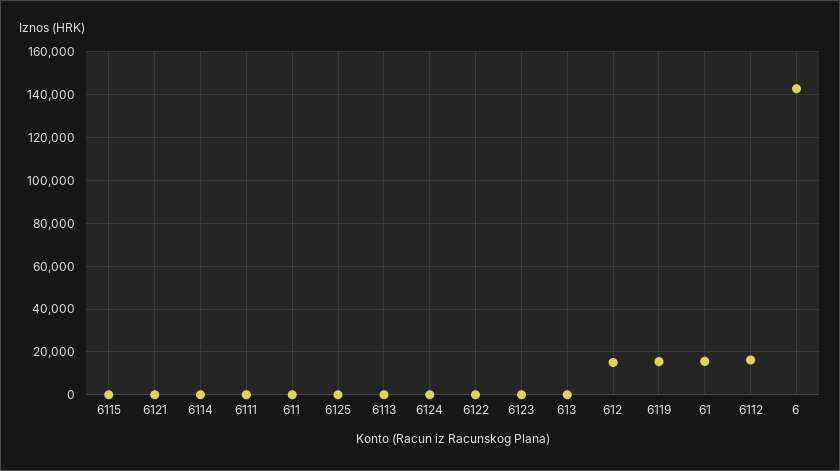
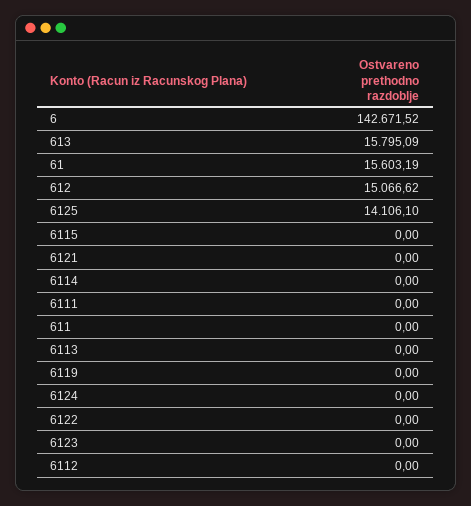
6125: 0 -> 14106.1
613: 0 -> 15795.09
6119: 15000 -> 0
6112: 15000 -> 0

